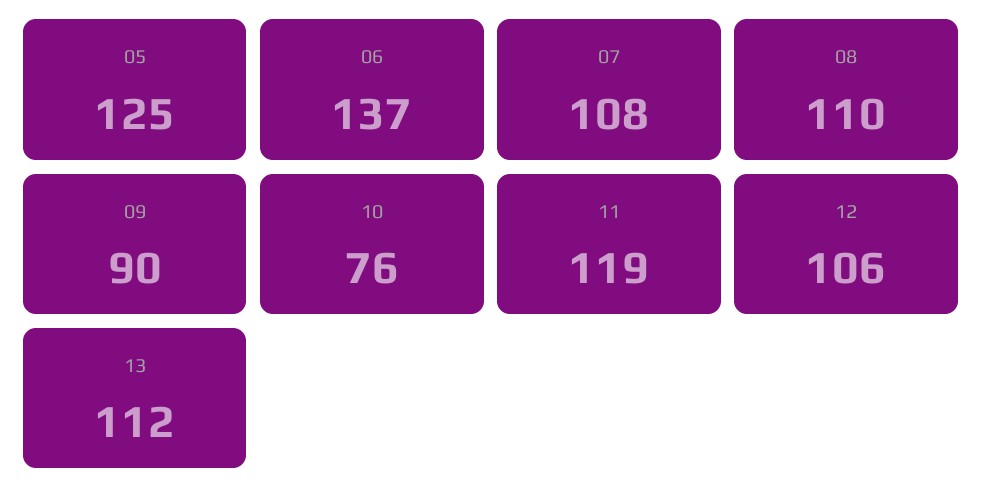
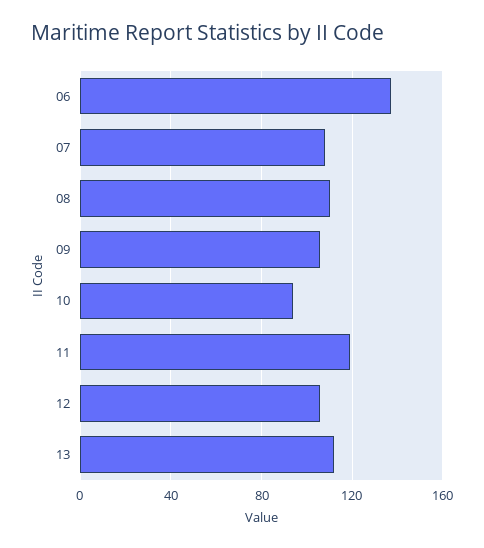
05: 125 -> none
09: 90 -> 105
10: 76 -> 95

